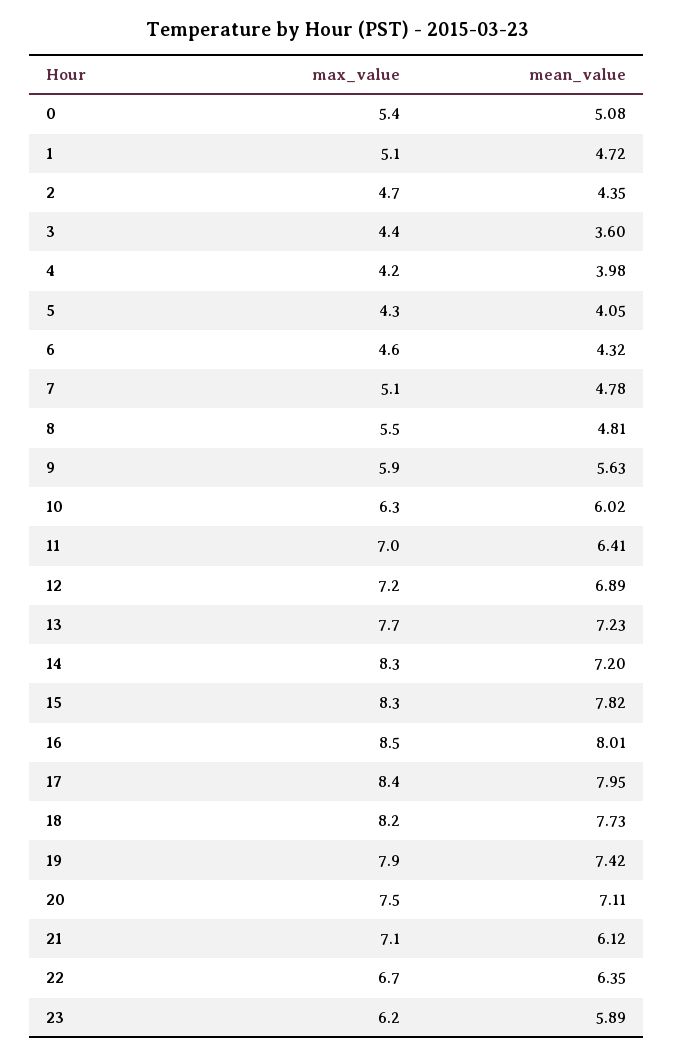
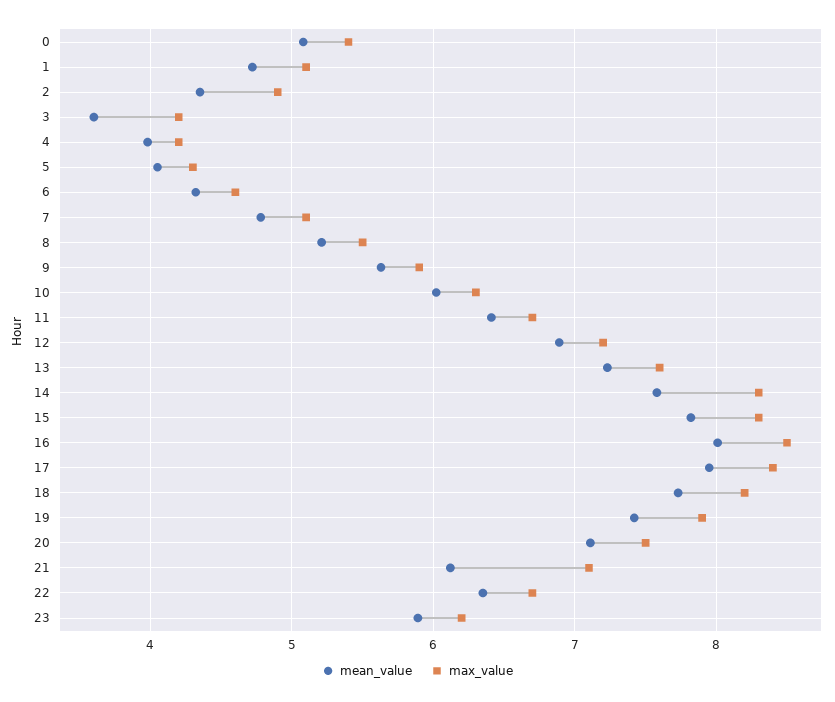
max_value, 2: 4.7 -> 4.9
max_value, 3: 4.4 -> 4.2
mean_value, 8: 4.81 -> 5.2
max_value, 11: 7 -> 6.7
max_value, 13: 7.7 -> 7.6
mean_value, 14: 7.2 -> 7.6

